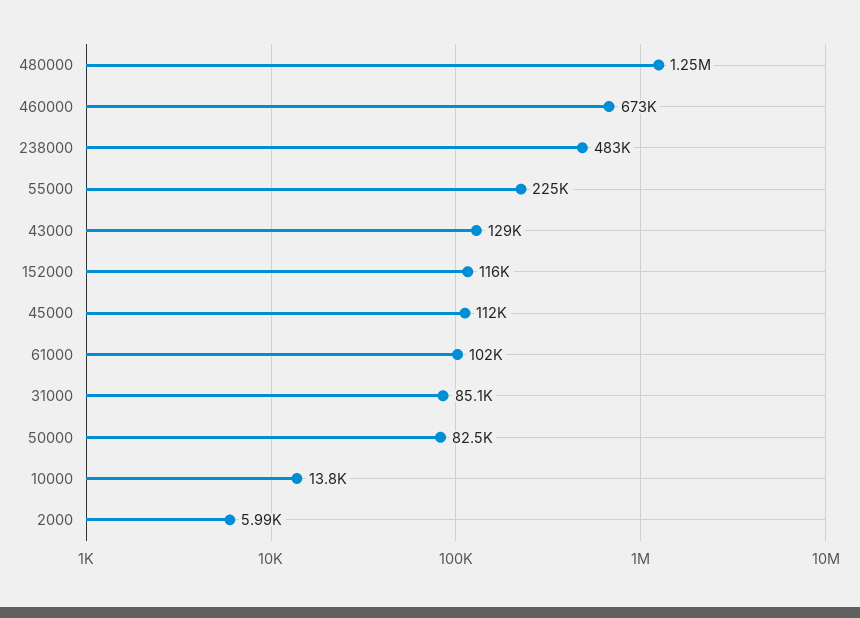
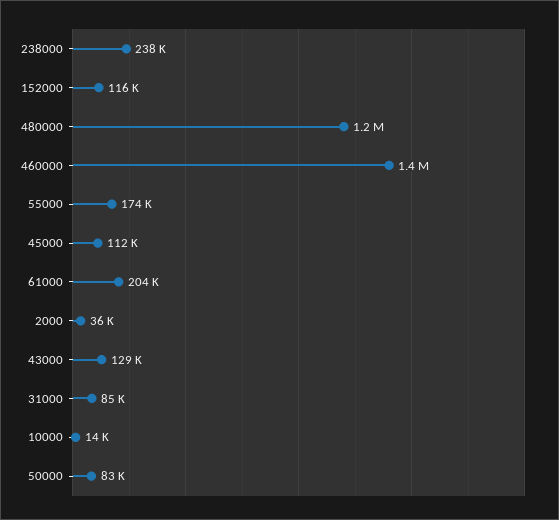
460000: 673000 -> 1400000
238000: 483000 -> 238000
55000: 225000 -> 174000
61000: 102000 -> 204000
2000: 5990 -> 36000

